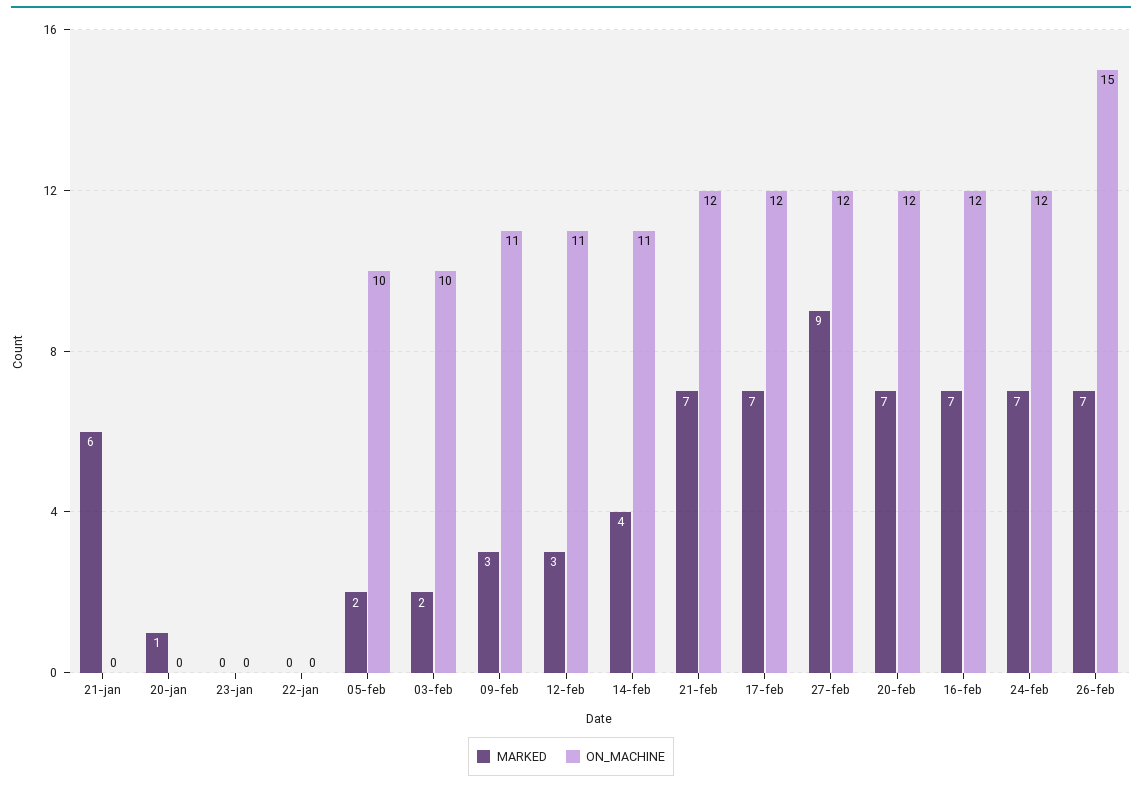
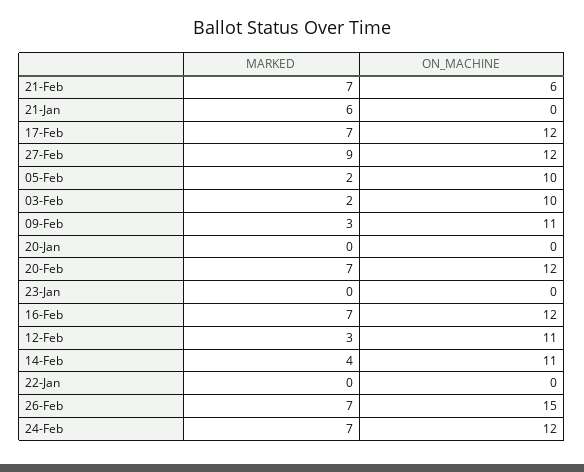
MARKED, 20-jan: 1 -> 0
ON_MACHINE, 21-feb: 12 -> 6

